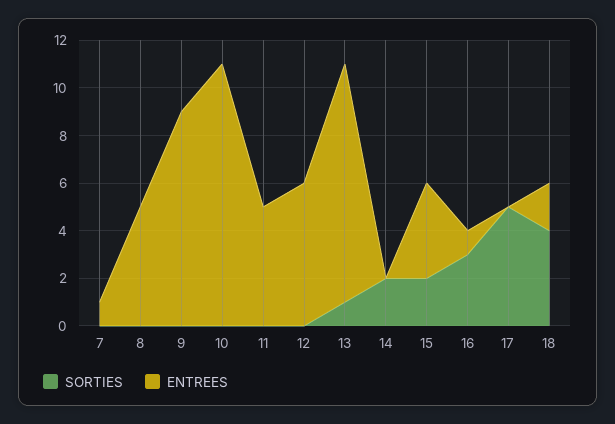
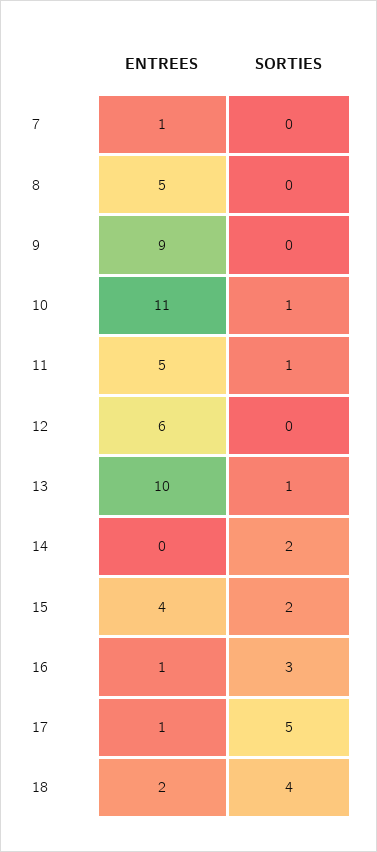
SORTIES, 10: 0 -> 1
SORTIES, 11: 0 -> 1
ENTREES, 17: 0 -> 1

